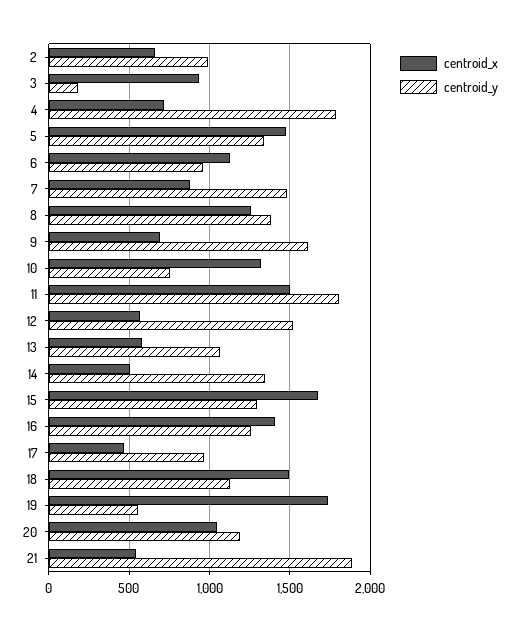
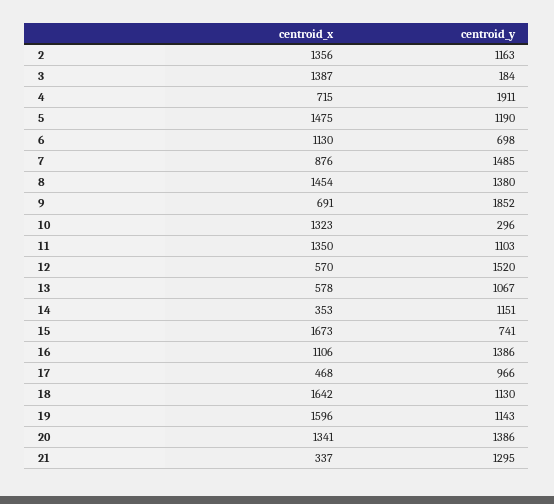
centroid_x, 2: 650 -> 1356
centroid_y, 2: 1000 -> 1163
centroid_x, 3: 950 -> 1387
centroid_y, 4: 1800 -> 1911
centroid_y, 5: 1350 -> 1190
centroid_y, 6: 950 -> 698
centroid_x, 8: 1250 -> 1454
centroid_y, 9: 1600 -> 1852
centroid_y, 10: 750 -> 296
centroid_x, 11: 1500 -> 1350
centroid_y, 11: 1800 -> 1103
centroid_x, 14: 500 -> 353
centroid_y, 14: 1350 -> 1151
centroid_y, 15: 1300 -> 741
centroid_x, 16: 1400 -> 1106
centroid_y, 16: 1250 -> 1386
centroid_x, 18: 1500 -> 1642
centroid_x, 19: 1750 -> 1596
centroid_y, 19: 550 -> 1143
centroid_x, 20: 1050 -> 1341
centroid_y, 20: 1200 -> 1386
centroid_x, 21: 550 -> 337
centroid_y, 21: 1900 -> 1295

